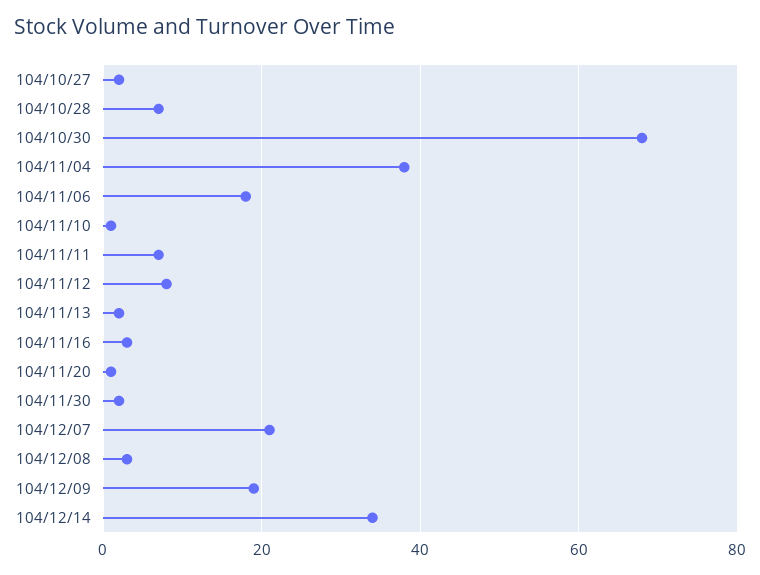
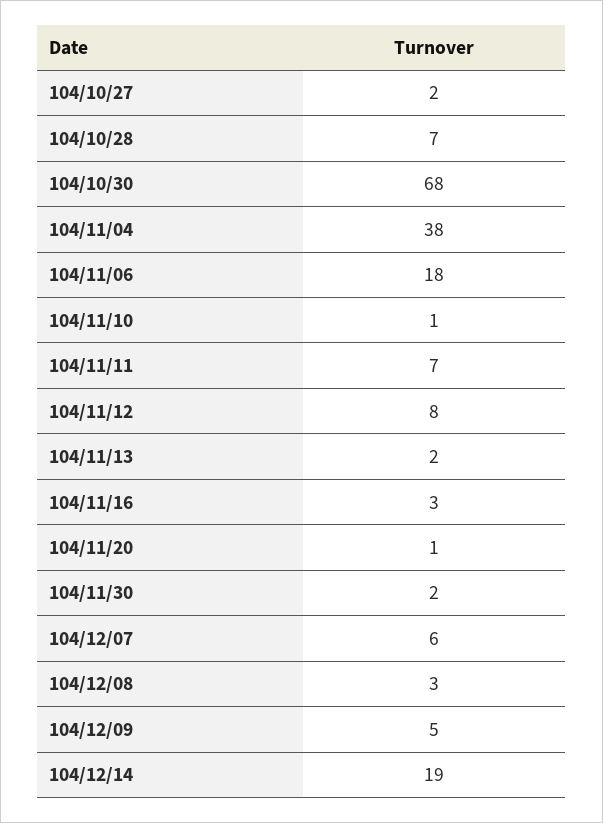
104/12/07: 20 -> 6
104/12/09: 20 -> 5
104/12/14: 35 -> 19

